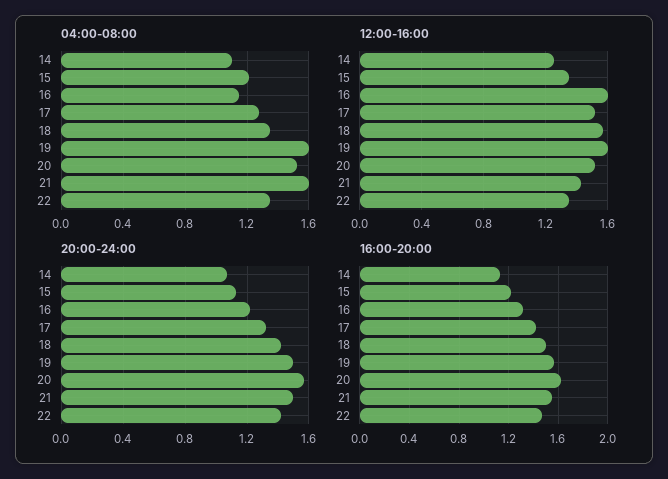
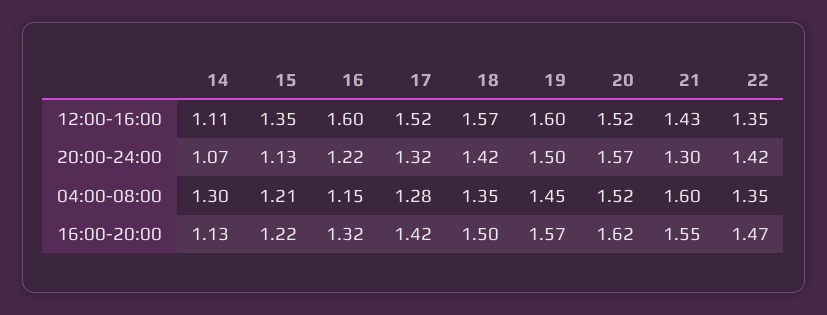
04:00-08:00, 14: 1.1 -> 1.3
04:00-08:00, 19: 1.6 -> 1.45
12:00-16:00, 14: 1.25 -> 1.11
20:00-24:00, 21: 1.5 -> 1.3

